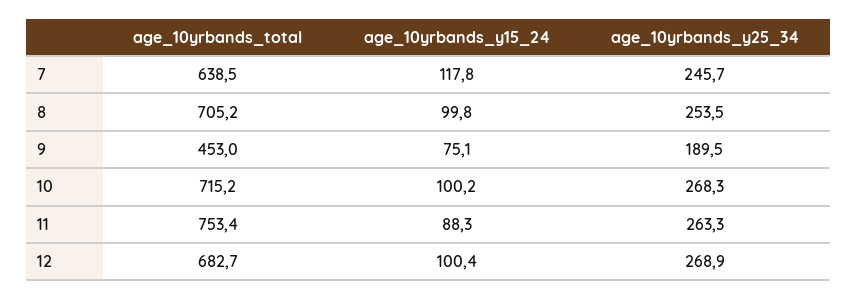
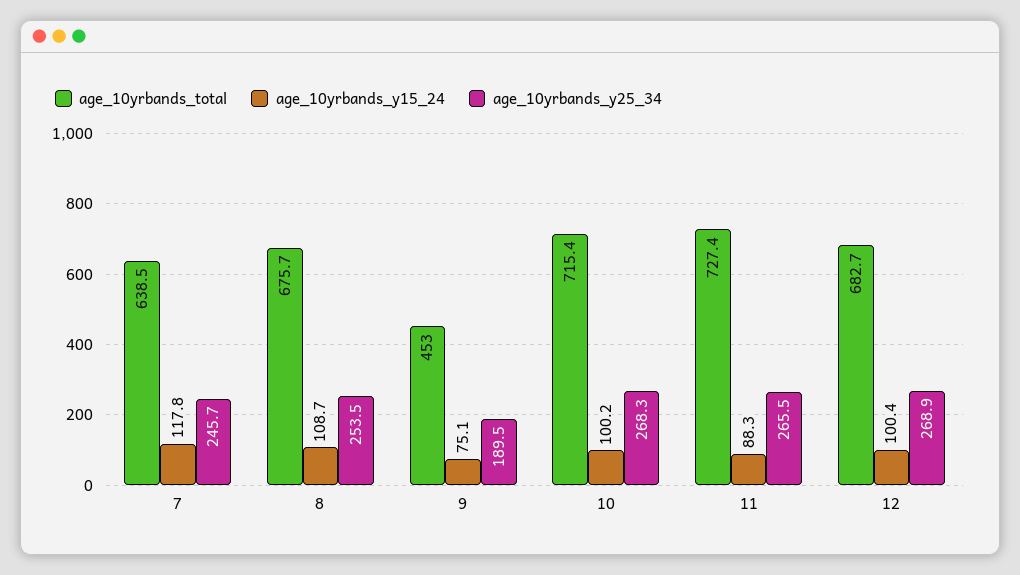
age_10yrbands_total, 8: 705.2 -> 675.7
age_10yrbands_y15_24, 8: 99.8 -> 108.7
age_10yrbands_total, 10: 715.2 -> 715.4
age_10yrbands_total, 11: 753.4 -> 727.4
age_10yrbands_y25_34, 11: 263.3 -> 265.5

